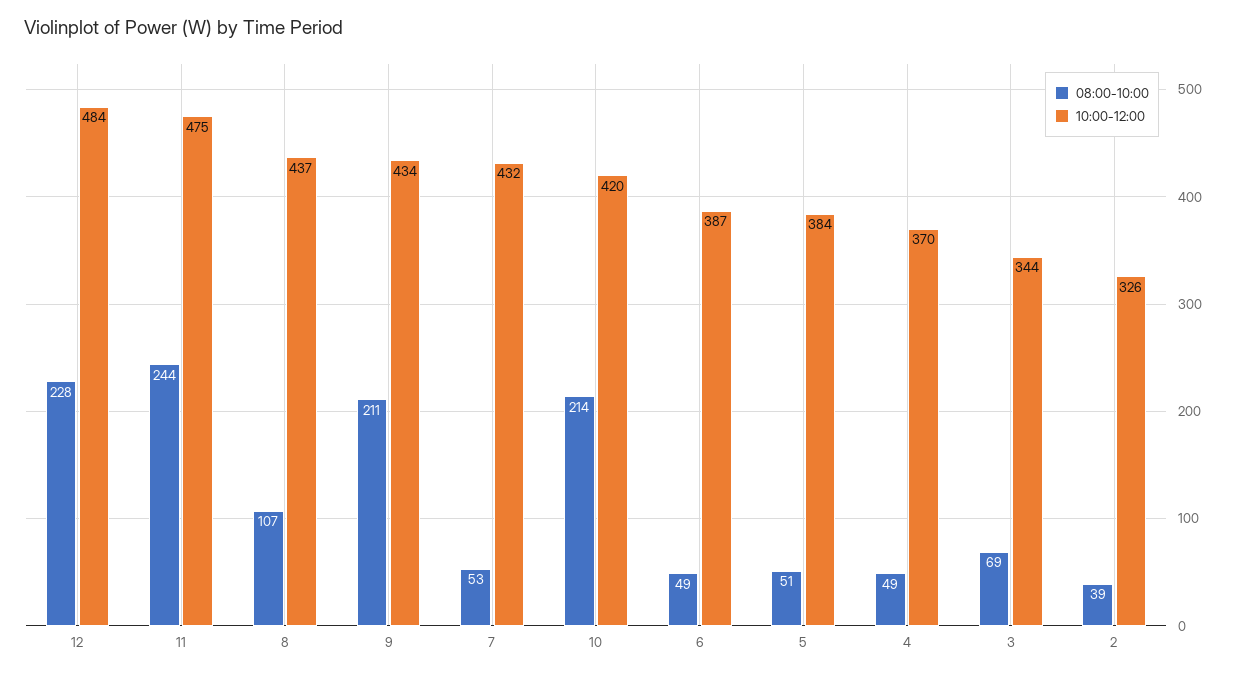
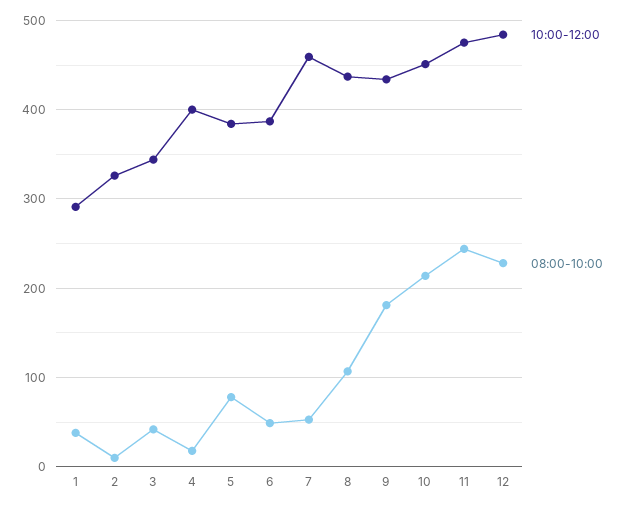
08:00-10:00, 9: 211 -> 180
10:00-12:00, 7: 432 -> 460
10:00-12:00, 10: 420 -> 450
08:00-10:00, 5: 51 -> 80
08:00-10:00, 4: 49 -> 20
10:00-12:00, 4: 370 -> 400
08:00-10:00, 3: 69 -> 40
08:00-10:00, 2: 39 -> 10
10:00-12:00, 1: none -> 290
08:00-10:00, 1: none -> 40

